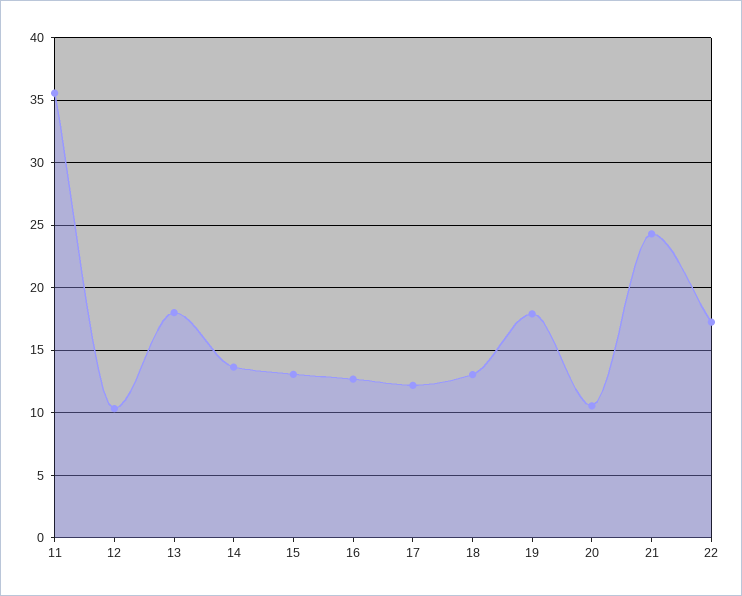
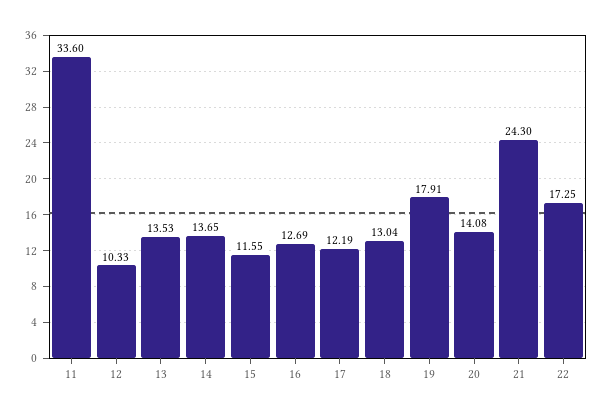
11: 35.5 -> 33.6
13: 18 -> 13.53
15: 13 -> 11.55
20: 10.5 -> 14.08

